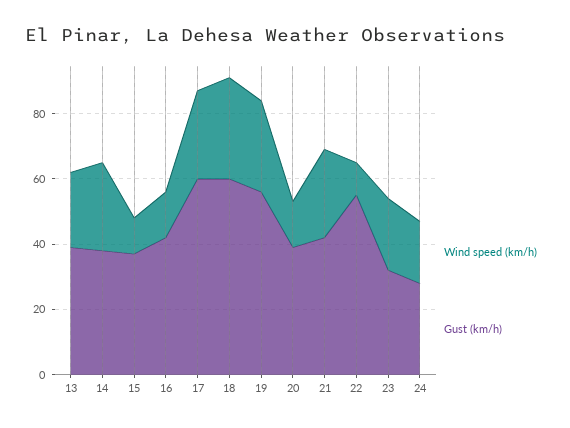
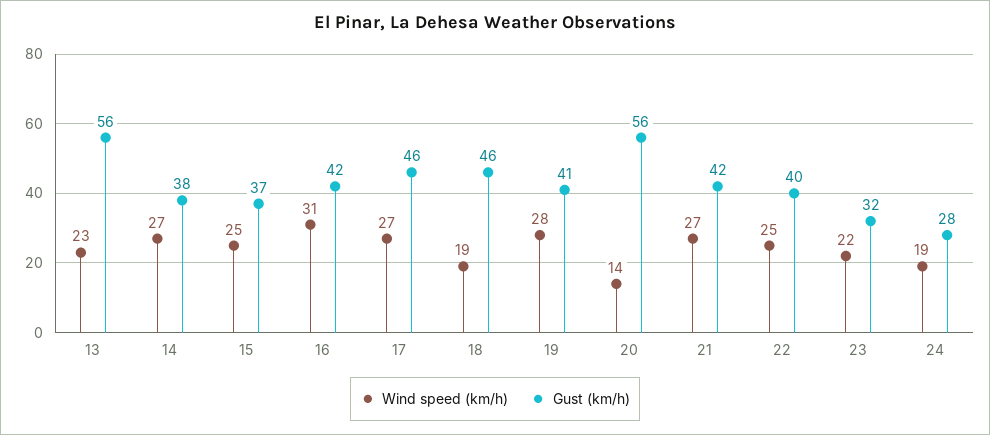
Gust (km/h), 13: 40 -> 56
Wind speed (km/h), 15: 10 -> 25
Wind speed (km/h), 16: 15 -> 31
Gust (km/h), 17: 60 -> 46
Wind speed (km/h), 18: 30 -> 19
Gust (km/h), 18: 60 -> 46
Gust (km/h), 19: 55 -> 41
Gust (km/h), 20: 40 -> 56
Wind speed (km/h), 22: 10 -> 25
Gust (km/h), 22: 55 -> 40

